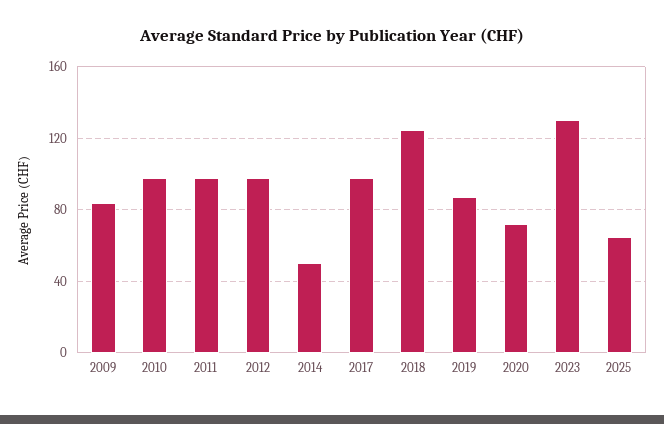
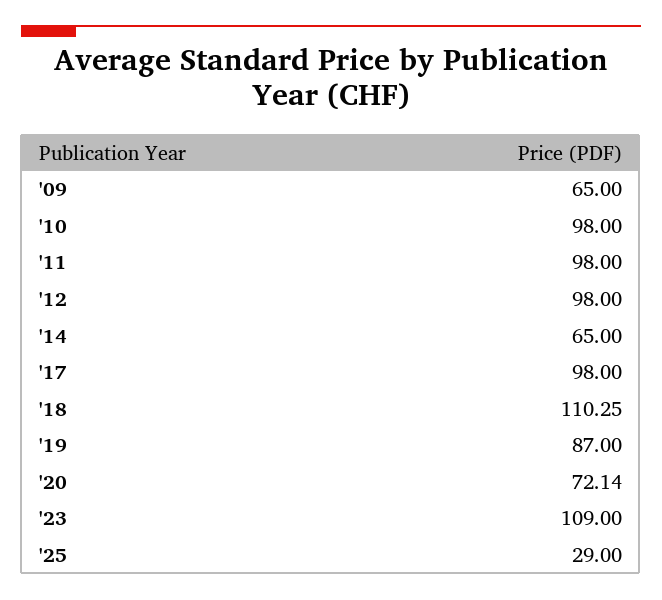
2009: 85 -> 65
2014: 50 -> 65
2018: 125 -> 110.25
2023: 130 -> 109
2025: 65 -> 29

